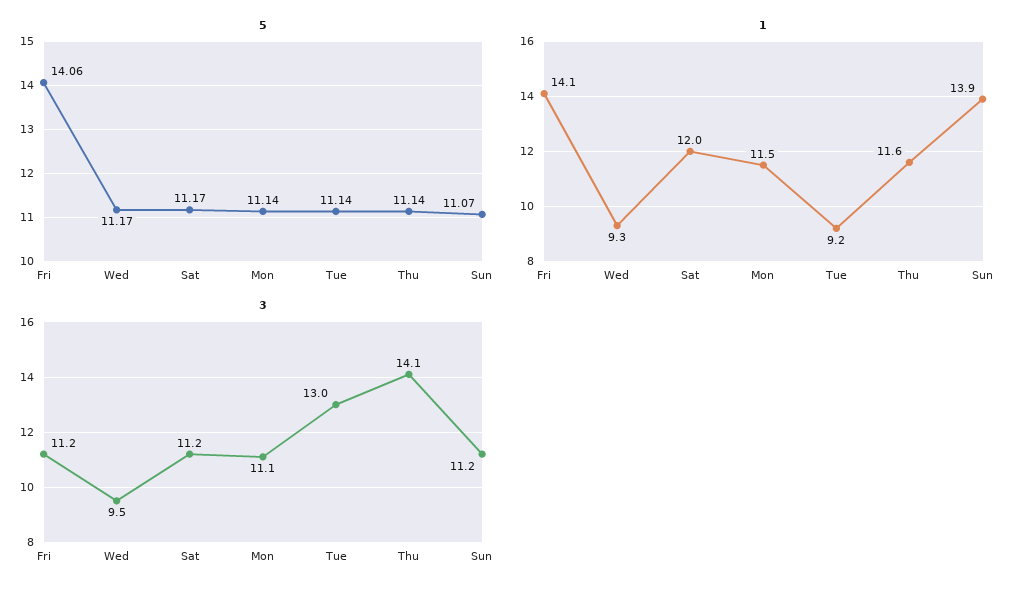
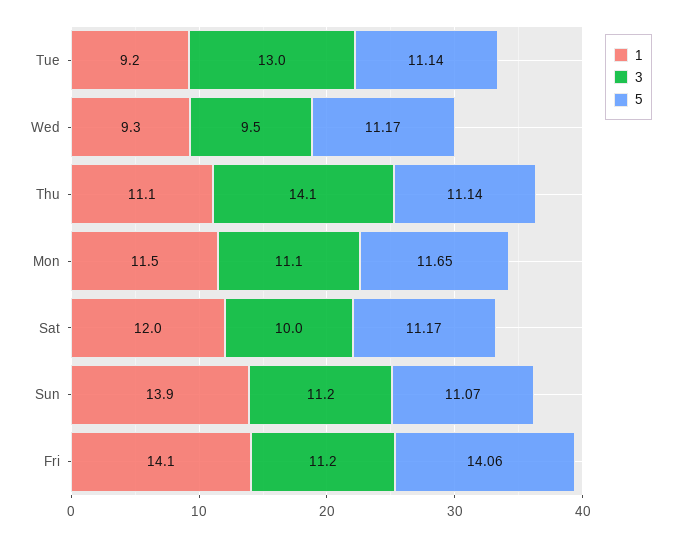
5, Mon: 11.14 -> 11.65
1, Thu: 11.6 -> 11.1
3, Sat: 11.2 -> 10

